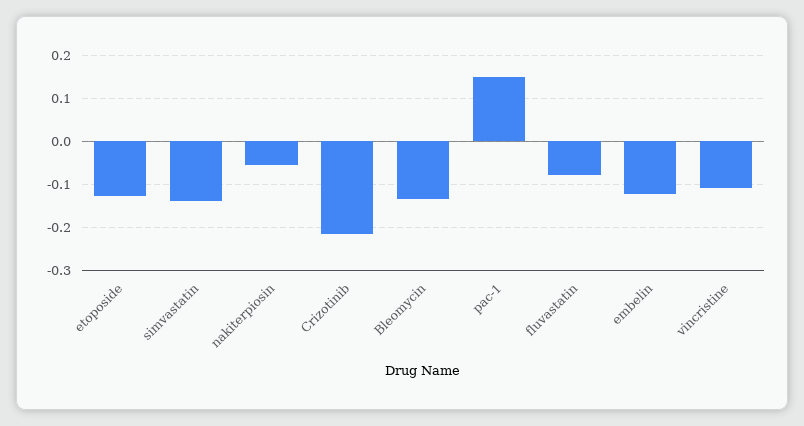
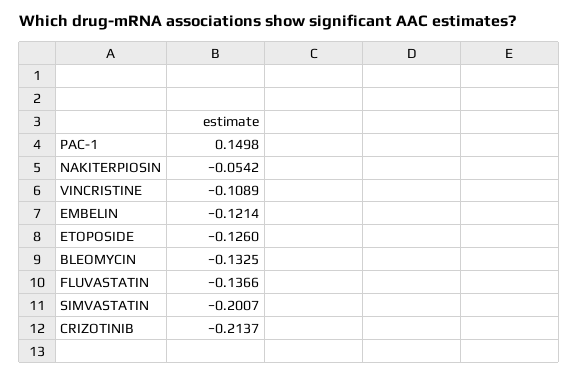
simvastatin: -0.14 -> -0.2007
fluvastatin: -0.08 -> -0.1366

